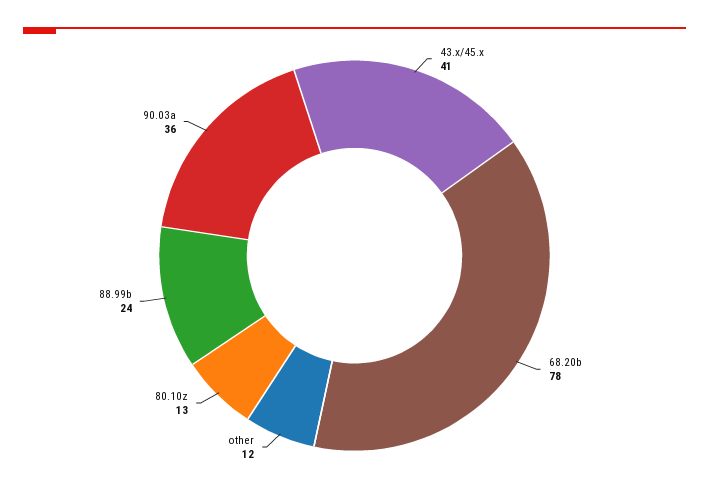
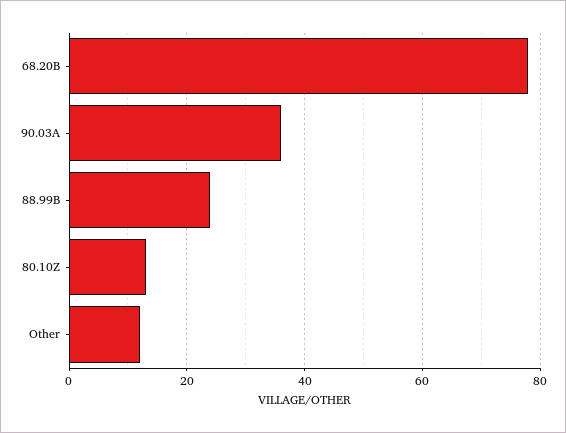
43.x/45.x: 41 -> none

